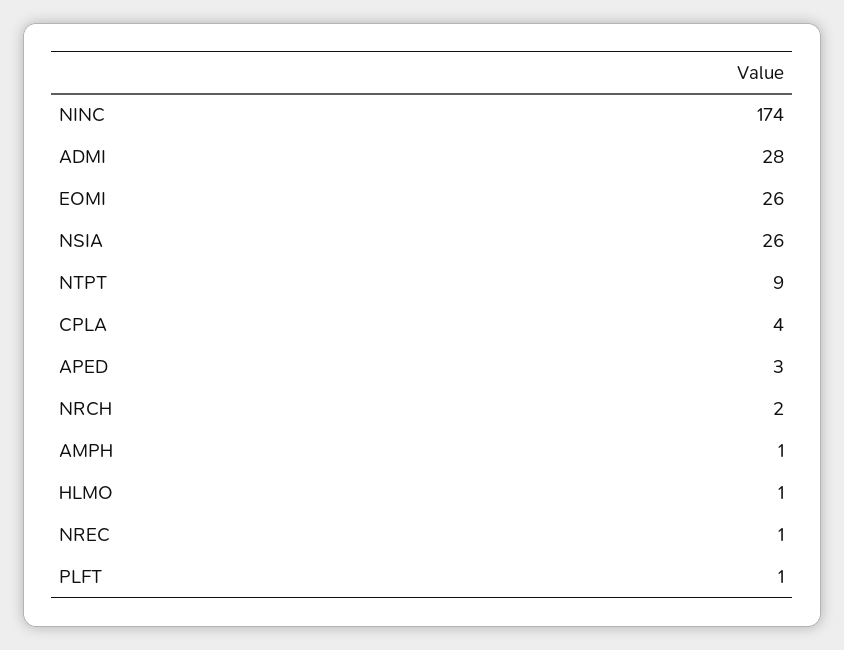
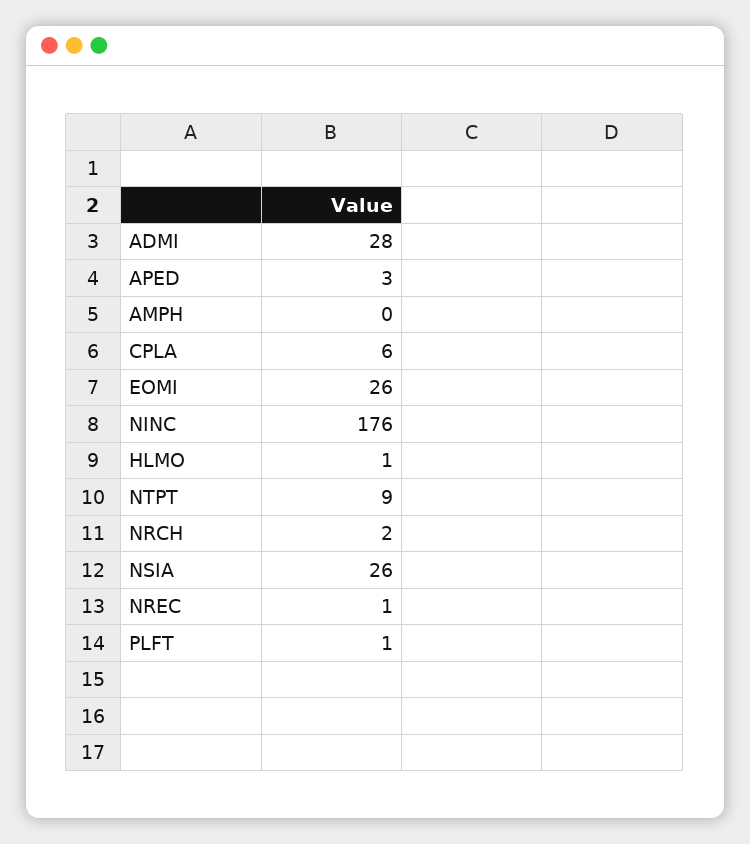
NINC: 174 -> 176
CPLA: 4 -> 6
AMPH: 1 -> 0

